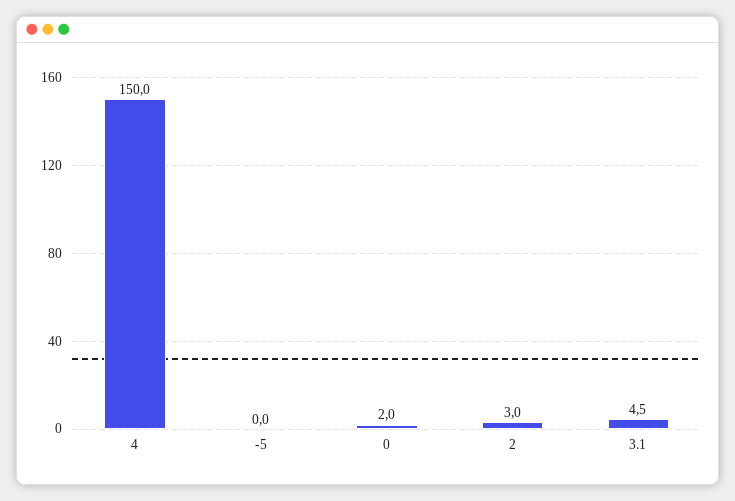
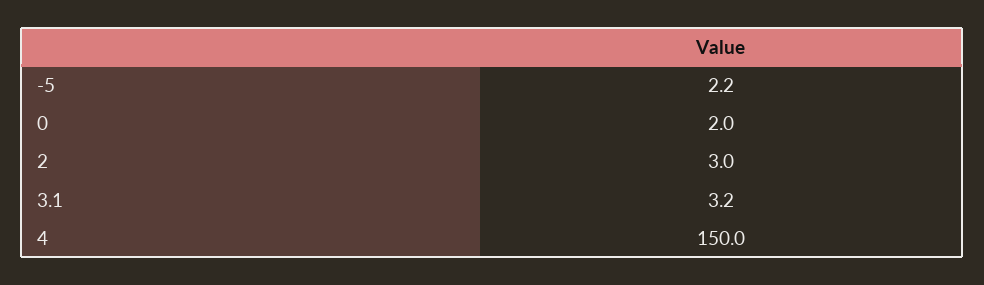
-5: 0 -> 2.2
3.1: 4.5 -> 3.2

